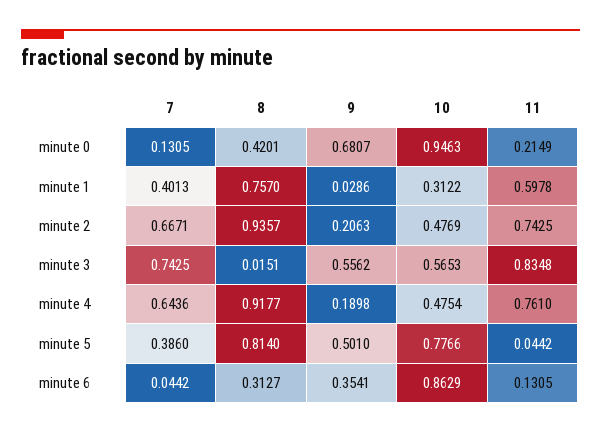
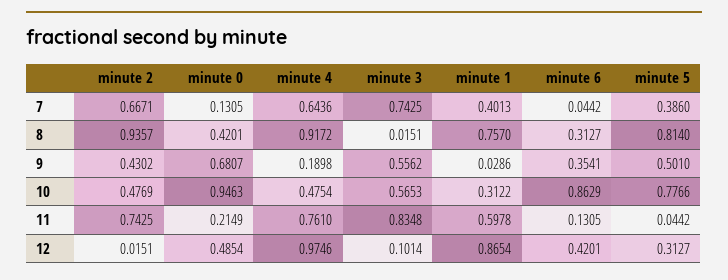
9, minute 2: 0.2063 -> 0.4302
8, minute 4: 0.9177 -> 0.9172
12, minute 2: none -> 0.0151
12, minute 0: none -> 0.4854
12, minute 4: none -> 0.9746
12, minute 3: none -> 0.1014
12, minute 1: none -> 0.8654
12, minute 6: none -> 0.4201
12, minute 5: none -> 0.3127

